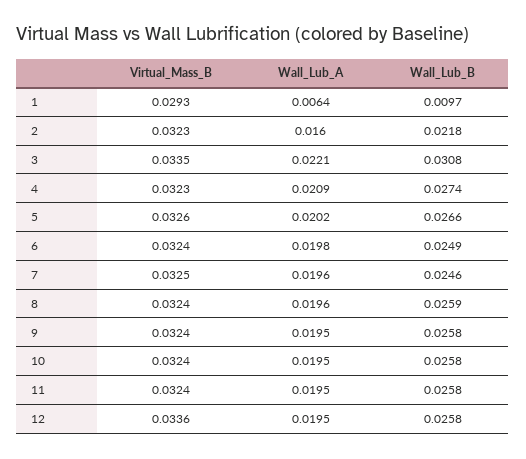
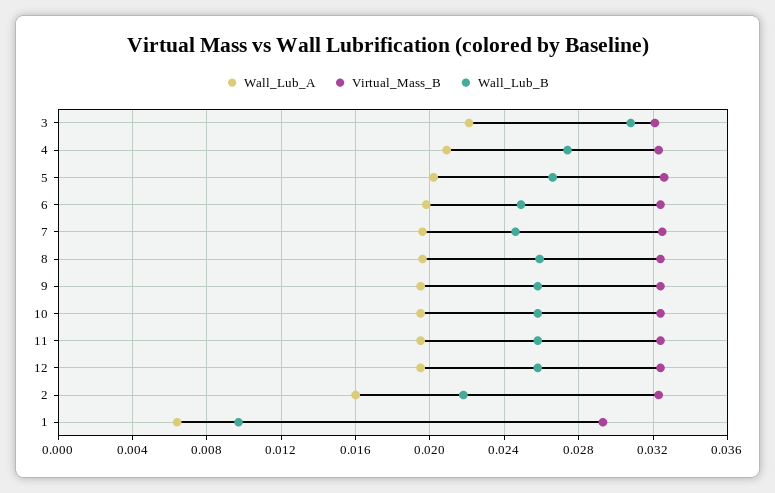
Virtual_Mass_B, 3: 0.0335 -> 0.032
Virtual_Mass_B, 12: 0.0336 -> 0.0325

